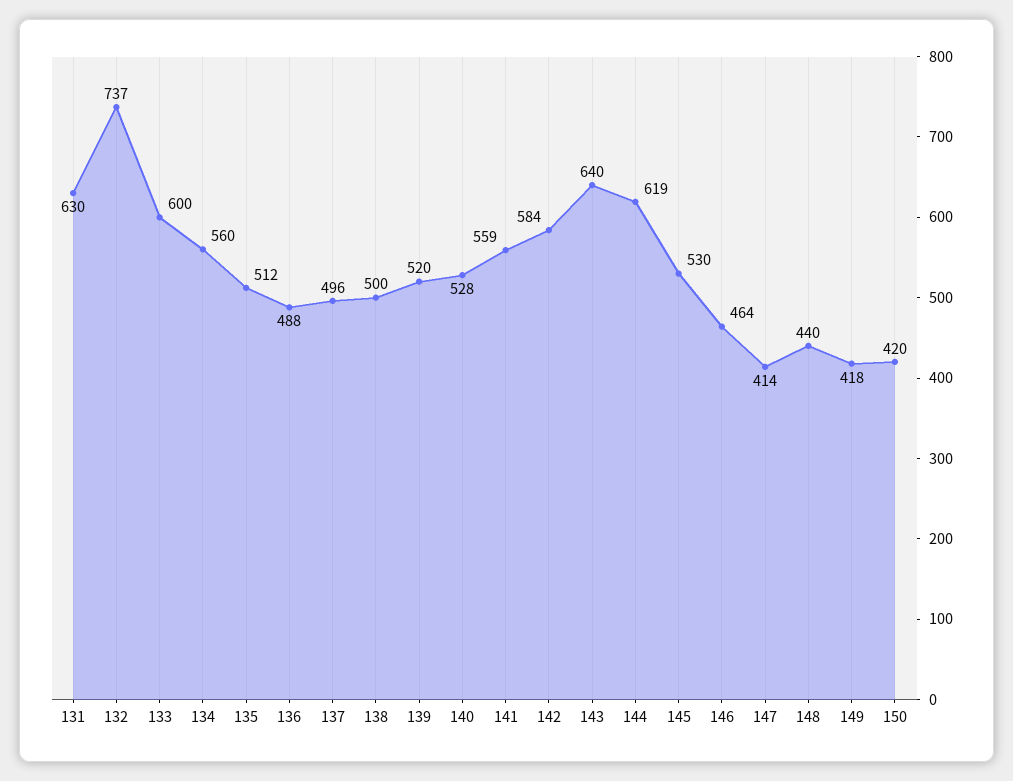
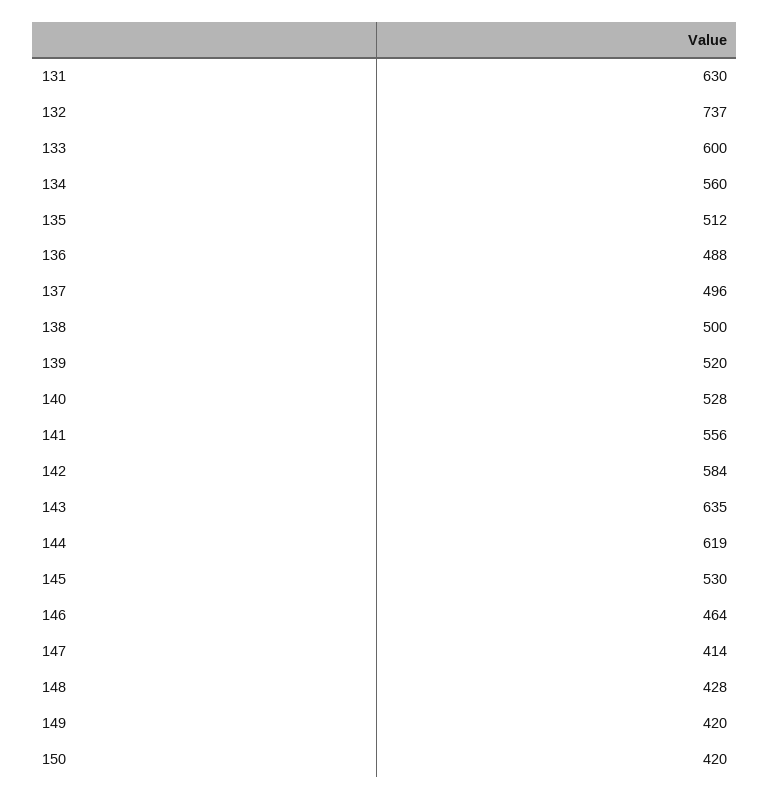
141: 559 -> 556
143: 640 -> 635
148: 440 -> 428
149: 418 -> 420

